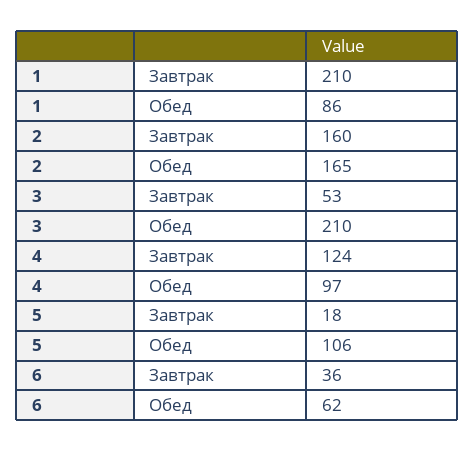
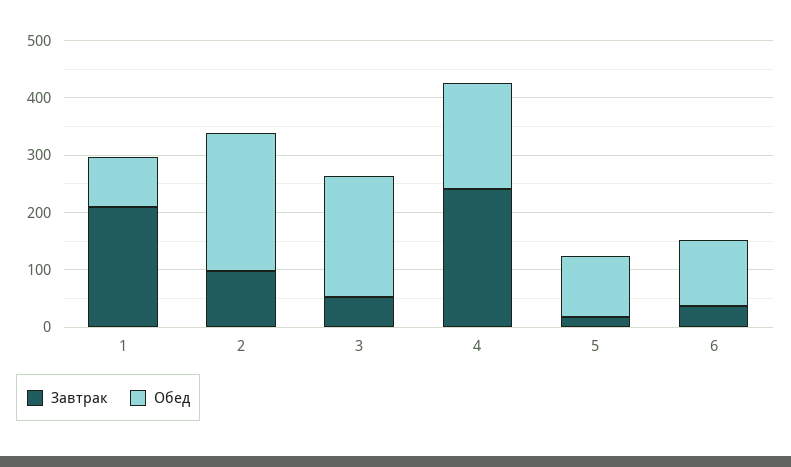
Завтрак, 2: 160 -> 100
Обед, 2: 165 -> 240
Завтрак, 4: 124 -> 240
Обед, 4: 97 -> 180
Обед, 6: 62 -> 120

